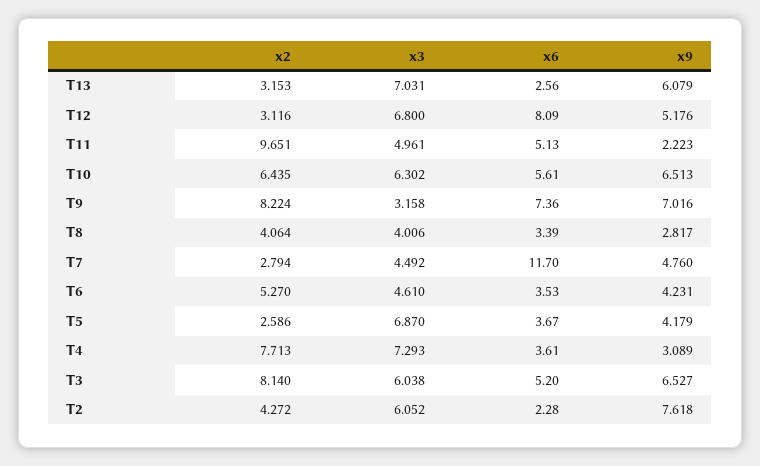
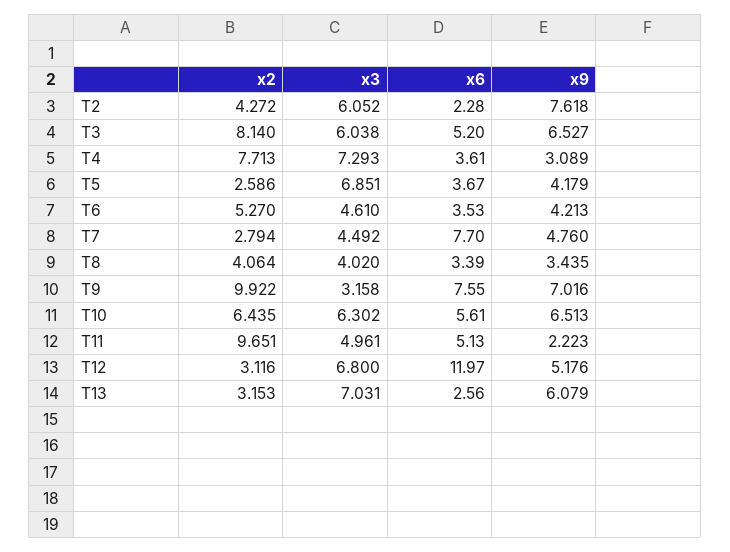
x6, T12: 8.09 -> 11.97
x2, T9: 8.224 -> 9.922
x6, T9: 7.36 -> 7.55
x3, T8: 4.006 -> 4.02
x9, T8: 2.817 -> 3.435
x6, T7: 11.7 -> 7.7
x9, T6: 4.231 -> 4.213
x3, T5: 6.87 -> 6.851

